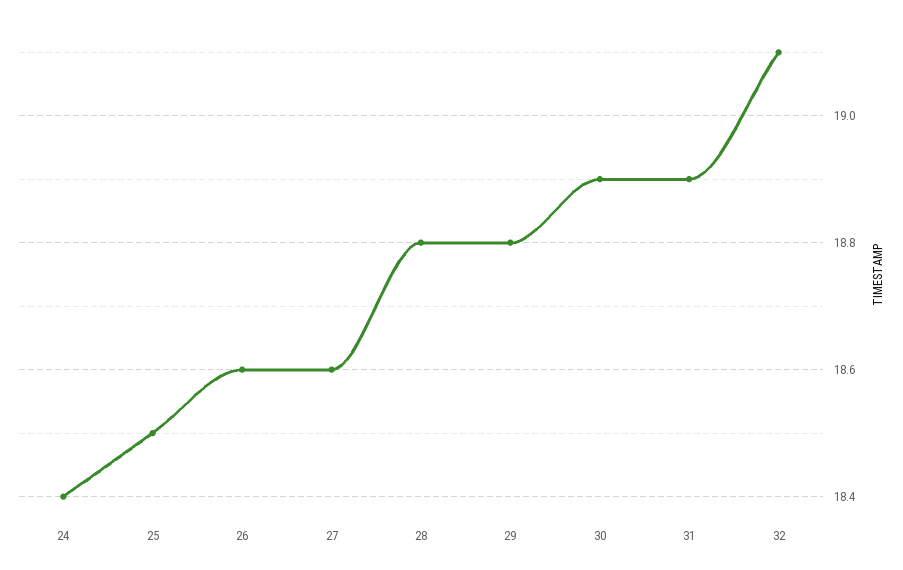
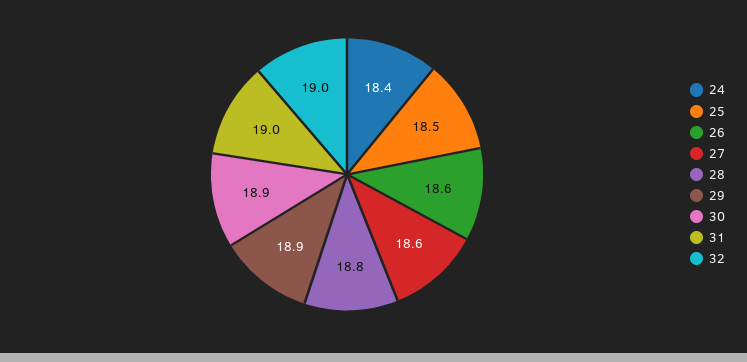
29: 18.8 -> 18.9
31: 18.9 -> 19
32: 19.1 -> 19

